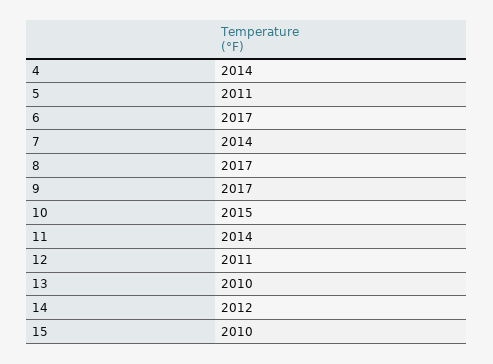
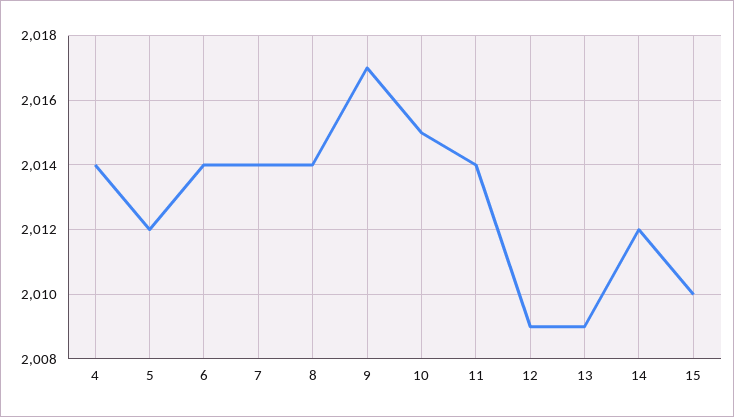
5: 2011 -> 2012
6: 2017 -> 2014
8: 2017 -> 2014
12: 2011 -> 2009
13: 2010 -> 2009

